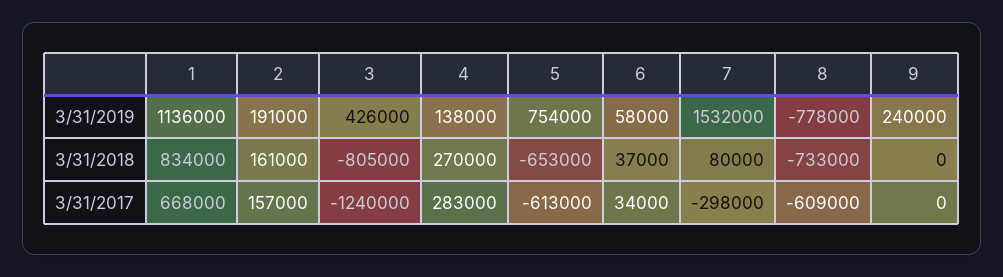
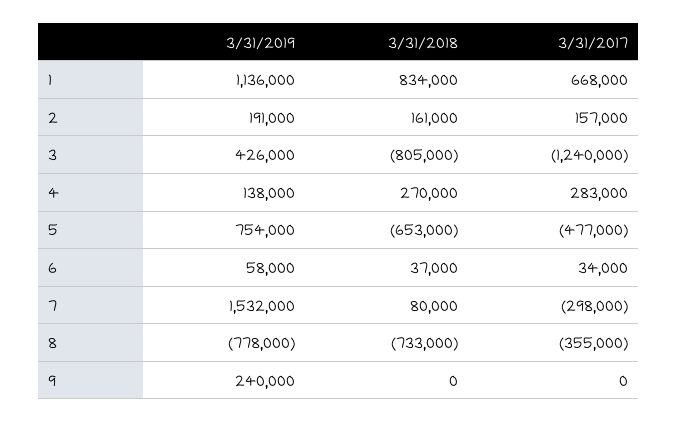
5, 3/31/2017: -613000 -> -477000
8, 3/31/2017: -609000 -> -355000

